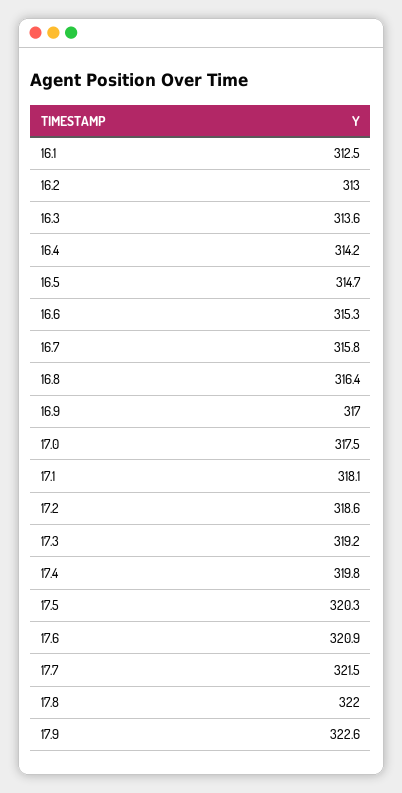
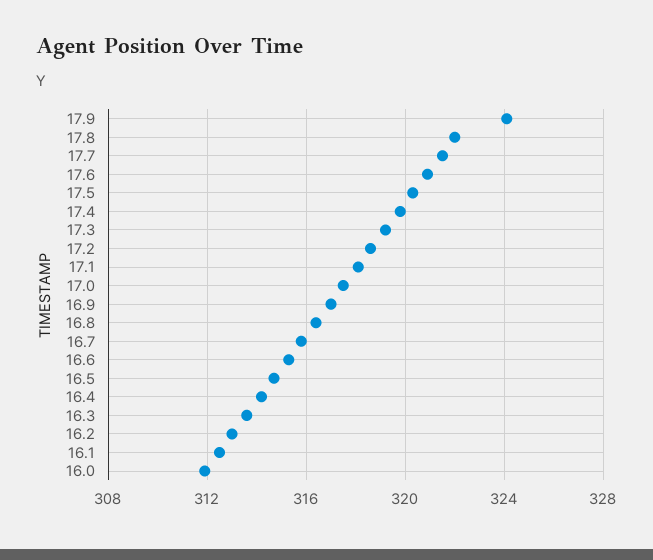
17.9: 322.6 -> 324
16.0: none -> 312

